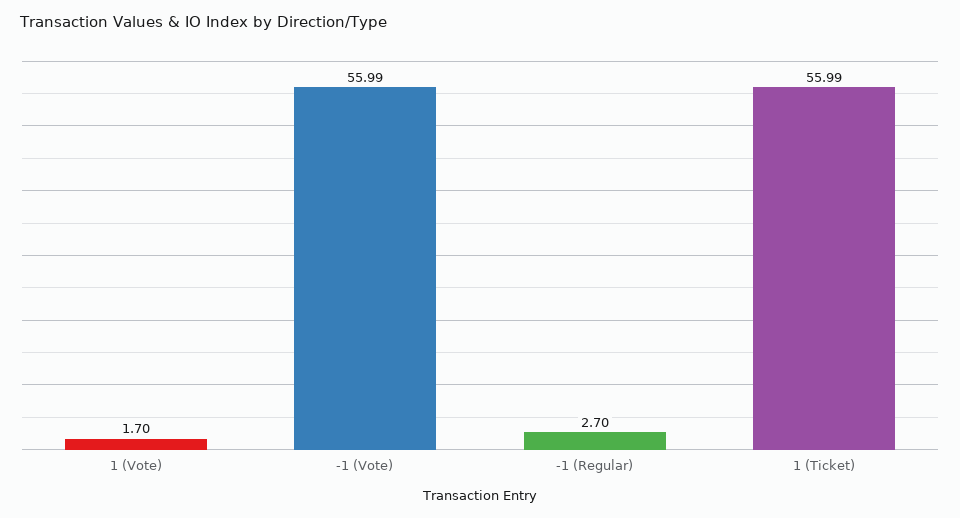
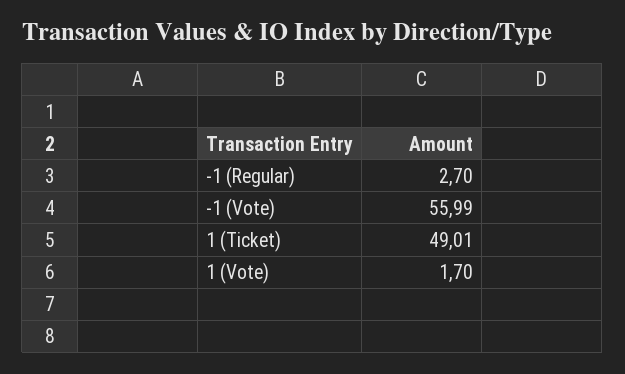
1 (Ticket): 55.99 -> 49.01

